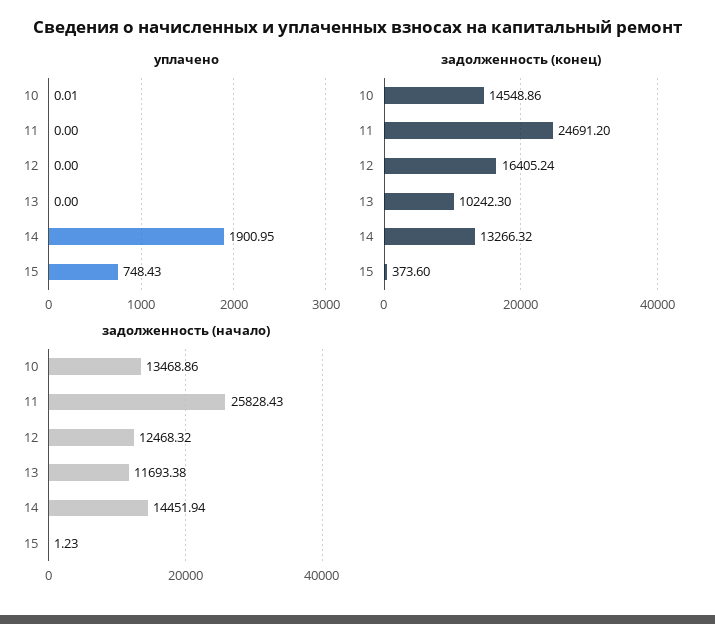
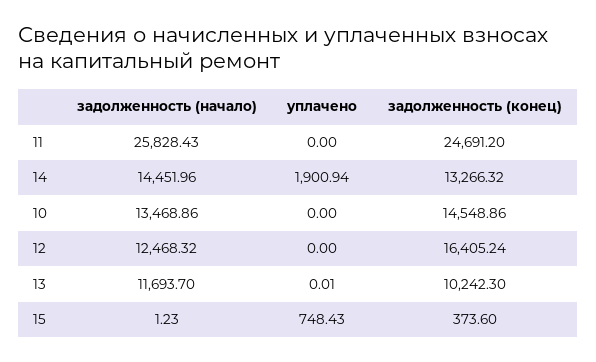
уплачено, 10: 0.01 -> 0
уплачено, 13: 0 -> 0.01
уплачено, 14: 1900.95 -> 1900.94
задолженность (начало), 13: 11693.38 -> 11693.7
задолженность (начало), 14: 14451.94 -> 14451.96

